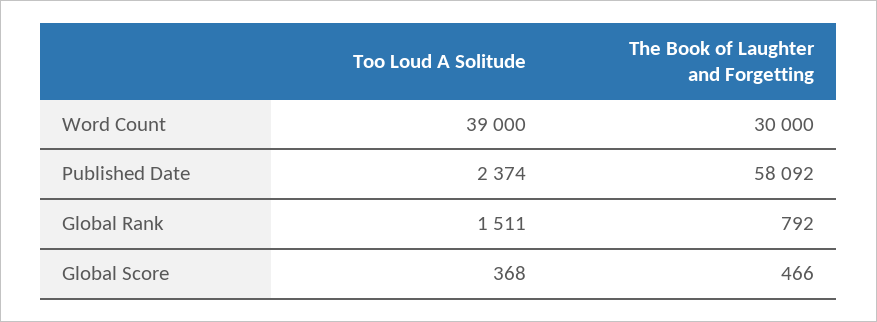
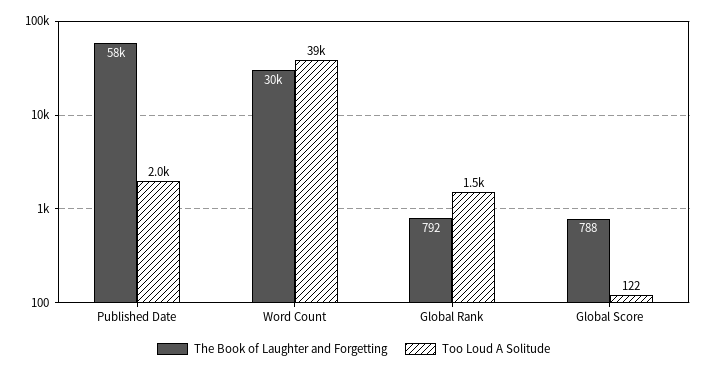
Too Loud A Solitude, Published Date: 2374 -> 2000
Too Loud A Solitude, Global Score: 368 -> 122
The Book of Laughter and Forgetting, Global Score: 466 -> 788

